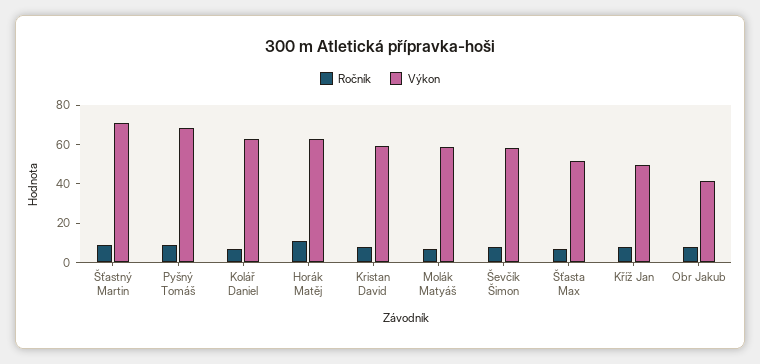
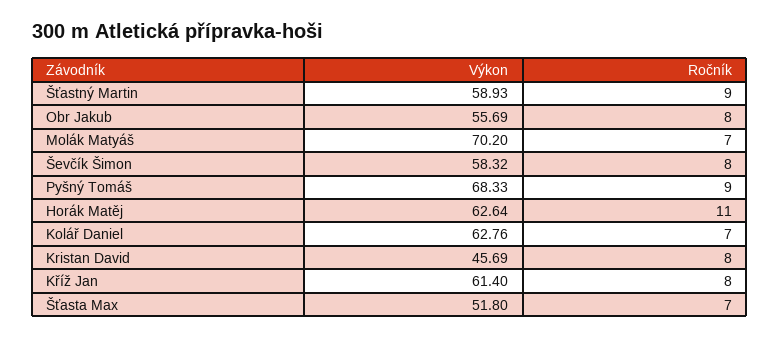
Výkon, Šťastný Martin: 70 -> 58.93
Výkon, Kristan David: 60 -> 45.69
Výkon, Molák Matyáš: 60 -> 70.2
Výkon, Kříž Jan: 50 -> 61.4
Výkon, Obr Jakub: 40 -> 55.69

